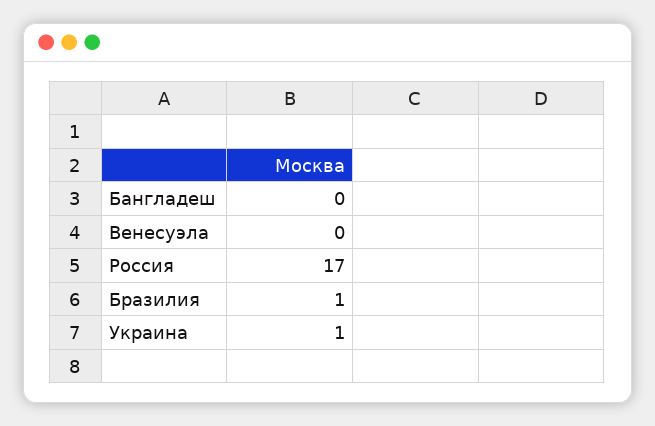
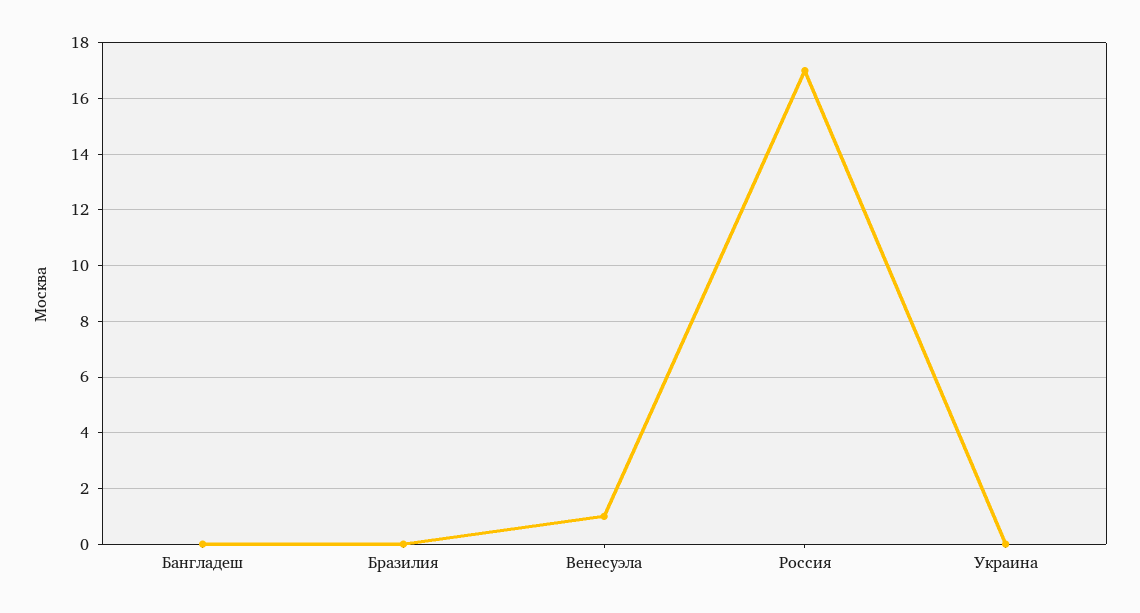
Венесуэла: 0 -> 1
Бразилия: 1 -> 0
Украина: 1 -> 0

